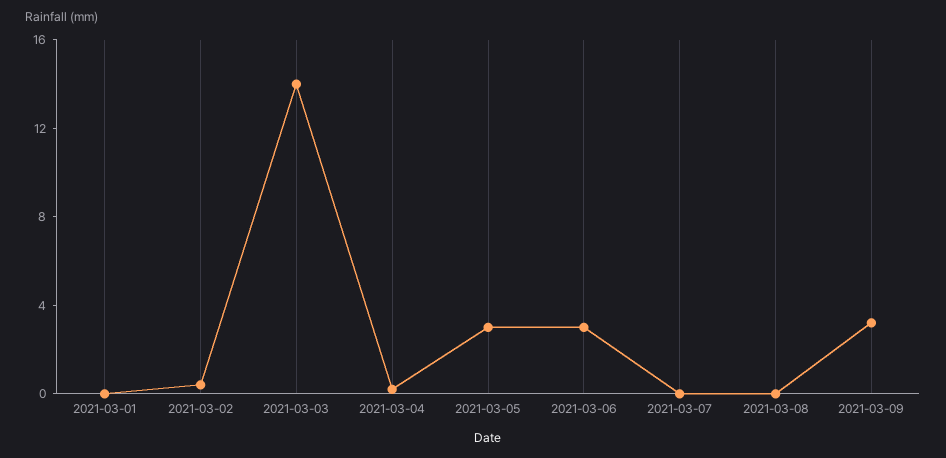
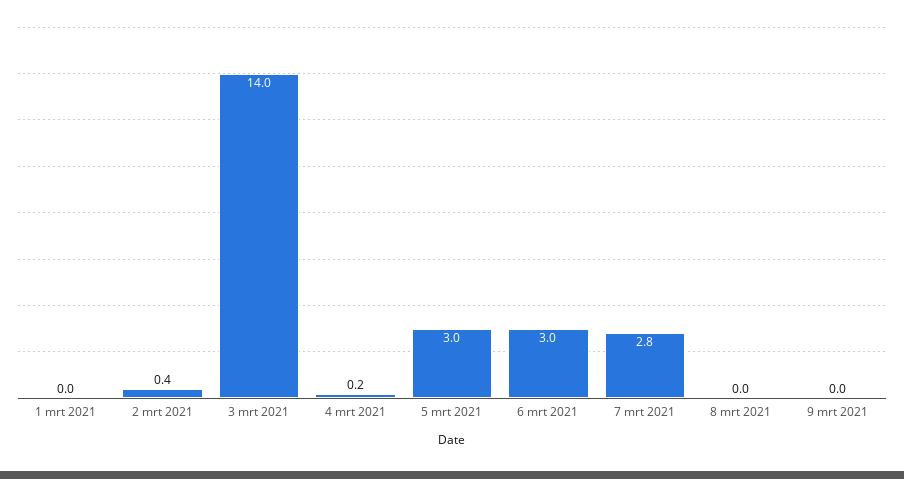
2021-03-07: 0 -> 2.8
2021-03-09: 3 -> 0

